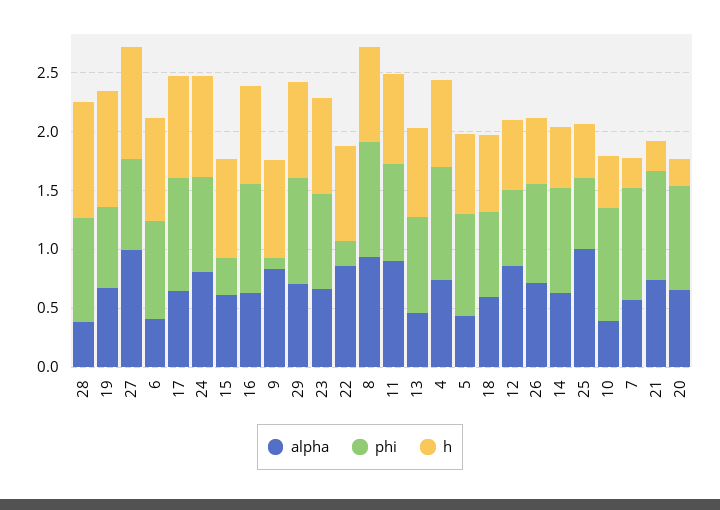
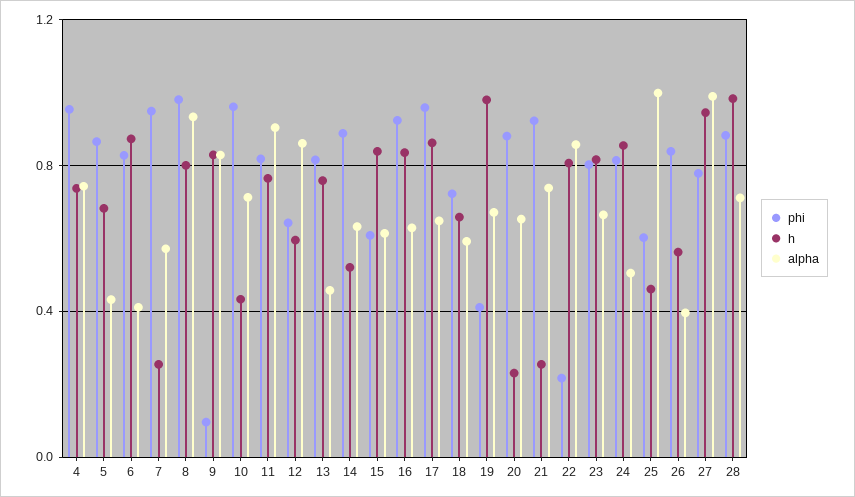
alpha, 28: 0.4 -> 0.7
phi, 19: 0.7 -> 0.4
alpha, 24: 0.8 -> 0.5
phi, 15: 0.3 -> 0.6
alpha, 29: 0.7 -> none
phi, 29: 0.9 -> none
h, 29: 0.8 -> none
alpha, 26: 0.7 -> 0.4
alpha, 10: 0.4 -> 0.7

